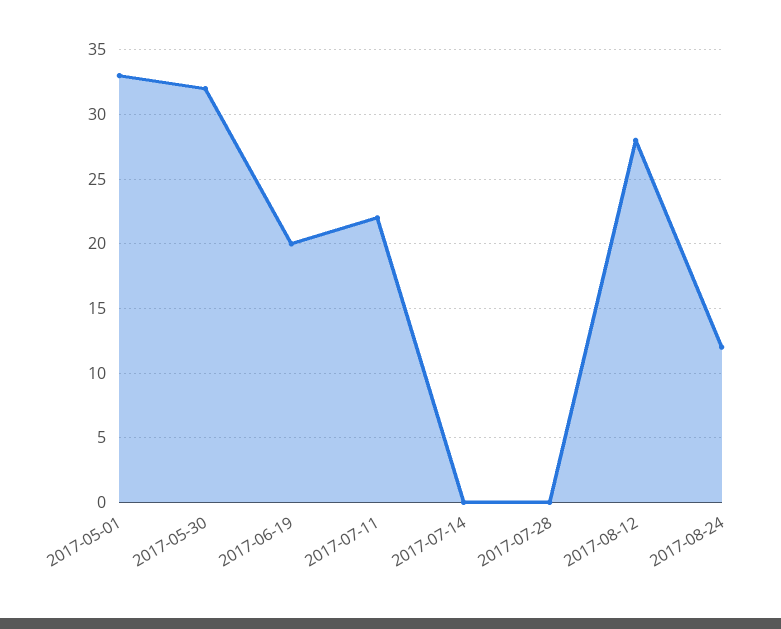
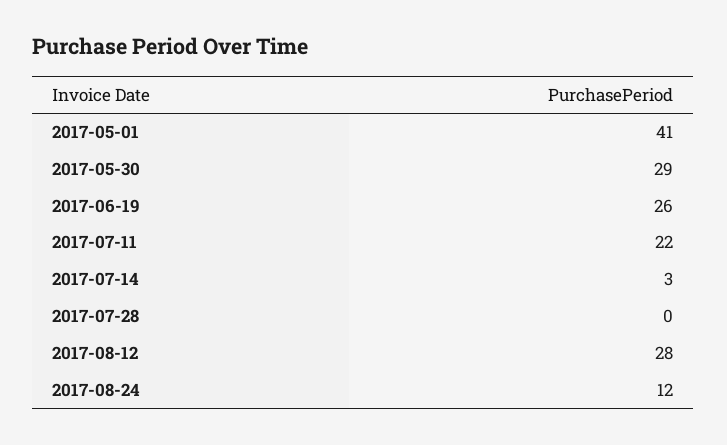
2017-05-01: 33 -> 41
2017-05-30: 32 -> 29
2017-06-19: 20 -> 26
2017-07-14: 0 -> 3

